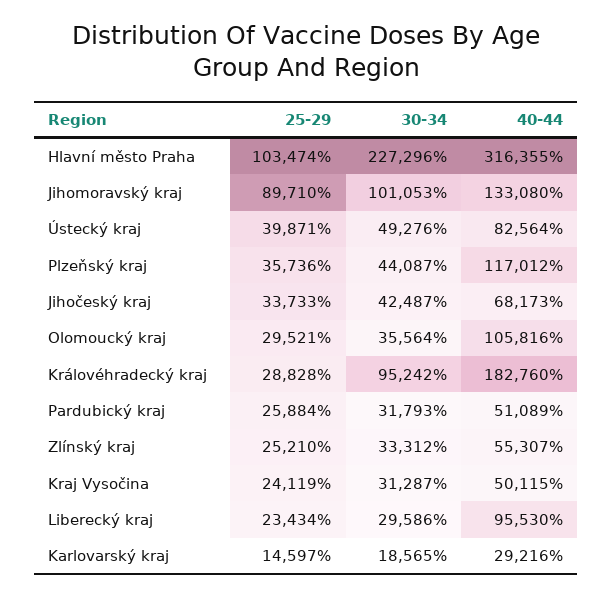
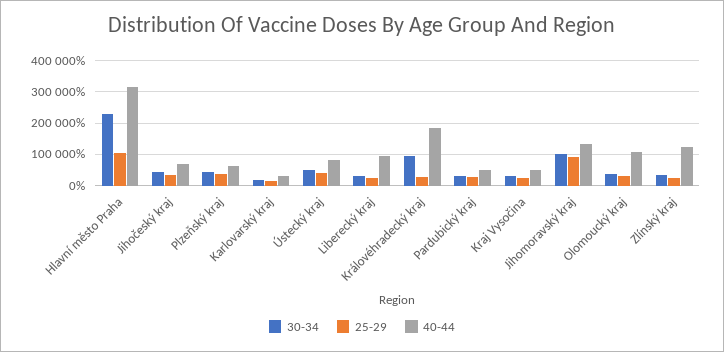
40-44, Plzeňský kraj: 117012 -> 60000
40-44, Zlínský kraj: 55307 -> 120000

